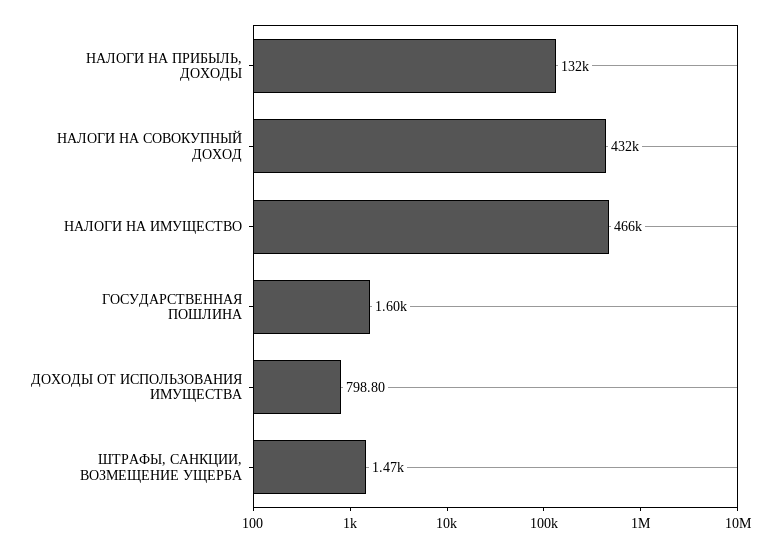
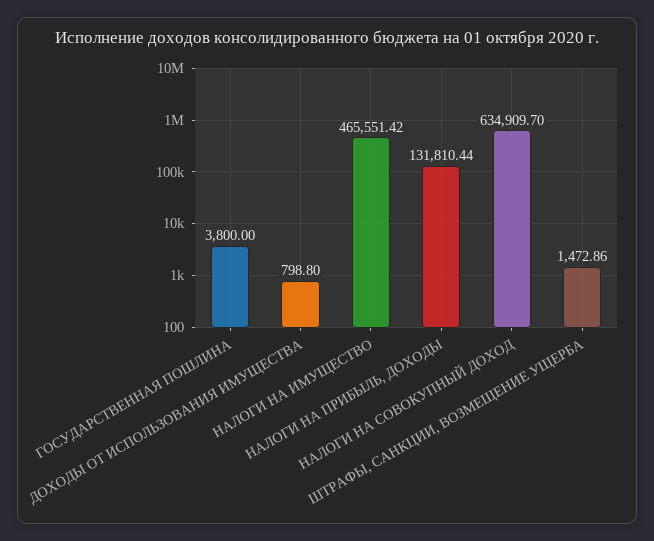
НАЛОГИ НА СОВОКУПНЫЙ ДОХОД: 432000 -> 634909.7
ГОСУДАРСТВЕННАЯ ПОШЛИНА: 1600 -> 3800

